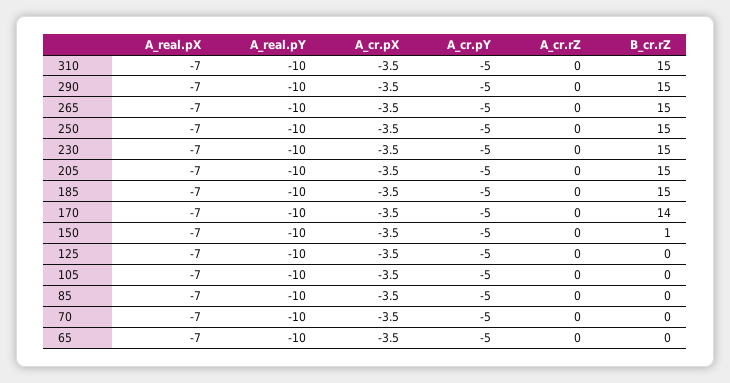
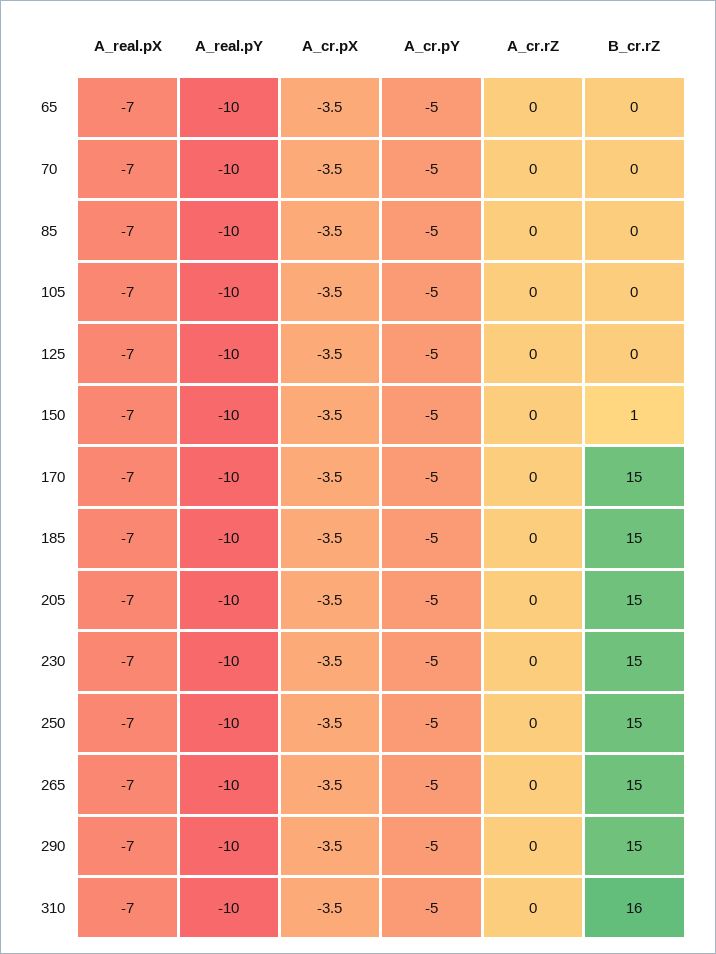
B_cr.rZ, 310: 15 -> 16
B_cr.rZ, 170: 14 -> 15

